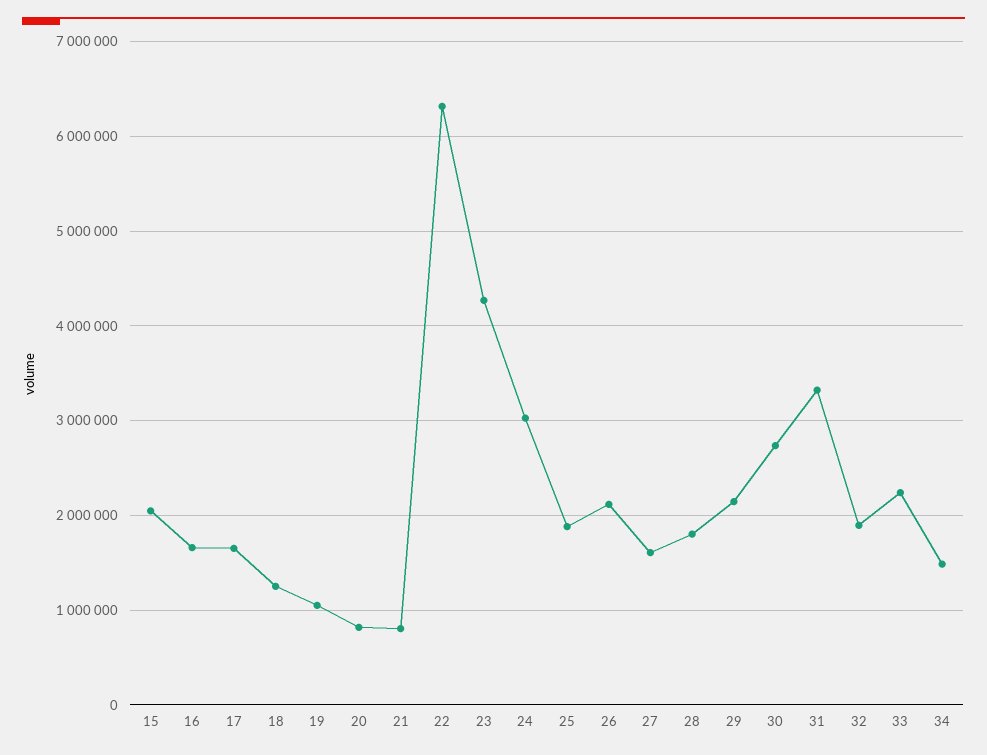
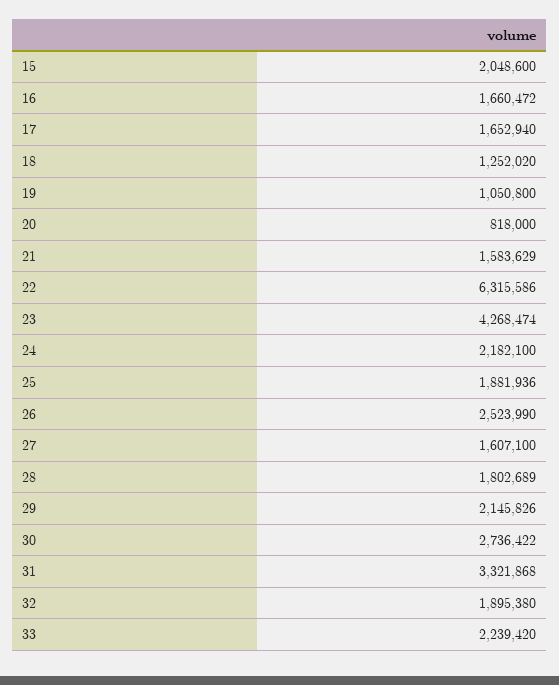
21: 800000 -> 1583629
24: 3000000 -> 2182100
26: 2100000 -> 2523990
34: 1500000 -> none

